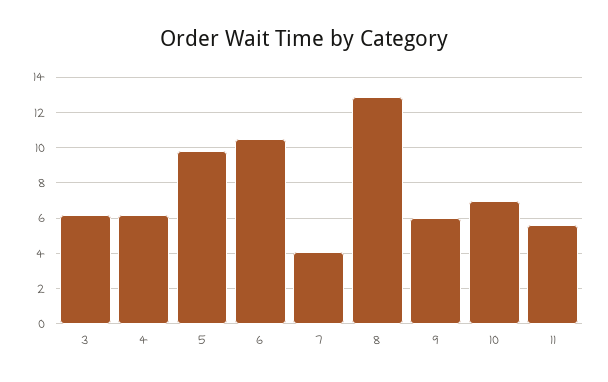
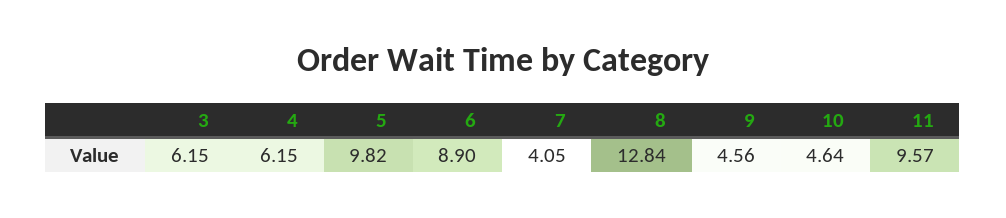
6: 10.5 -> 8.9
9: 6 -> 4.56
10: 7 -> 4.64
11: 5.5 -> 9.57

